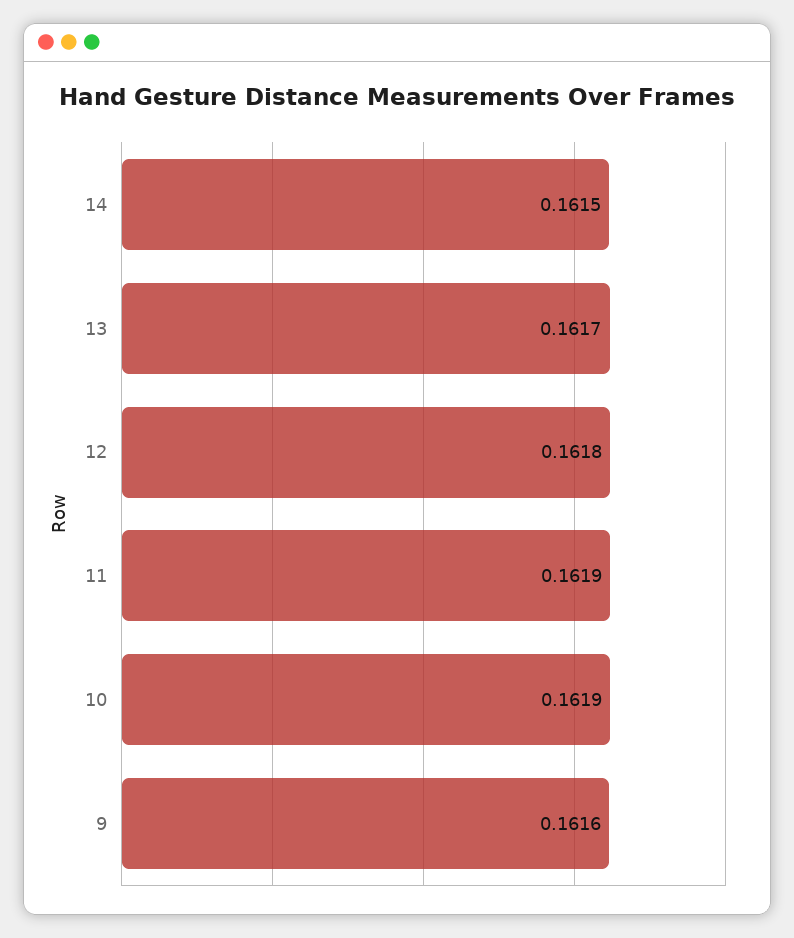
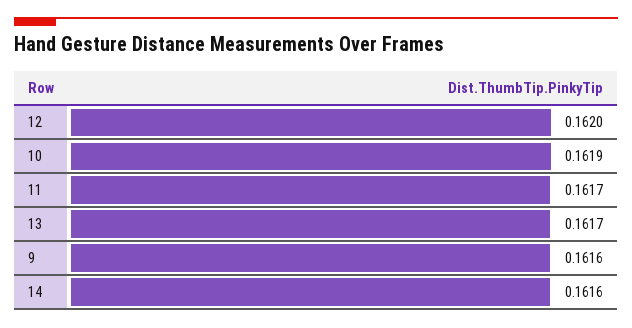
14: 0.1615 -> 0.1616
12: 0.1618 -> 0.162
11: 0.1619 -> 0.1617

